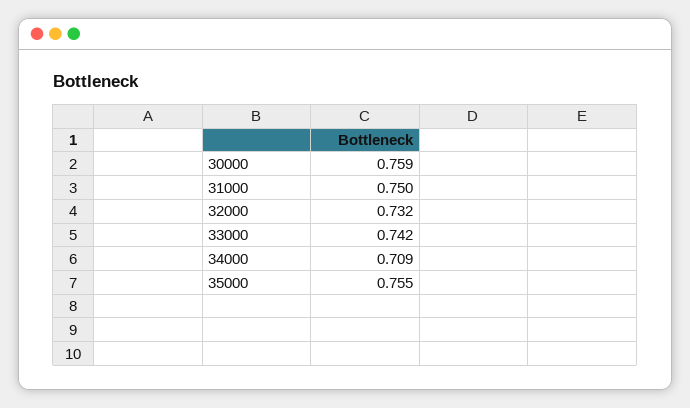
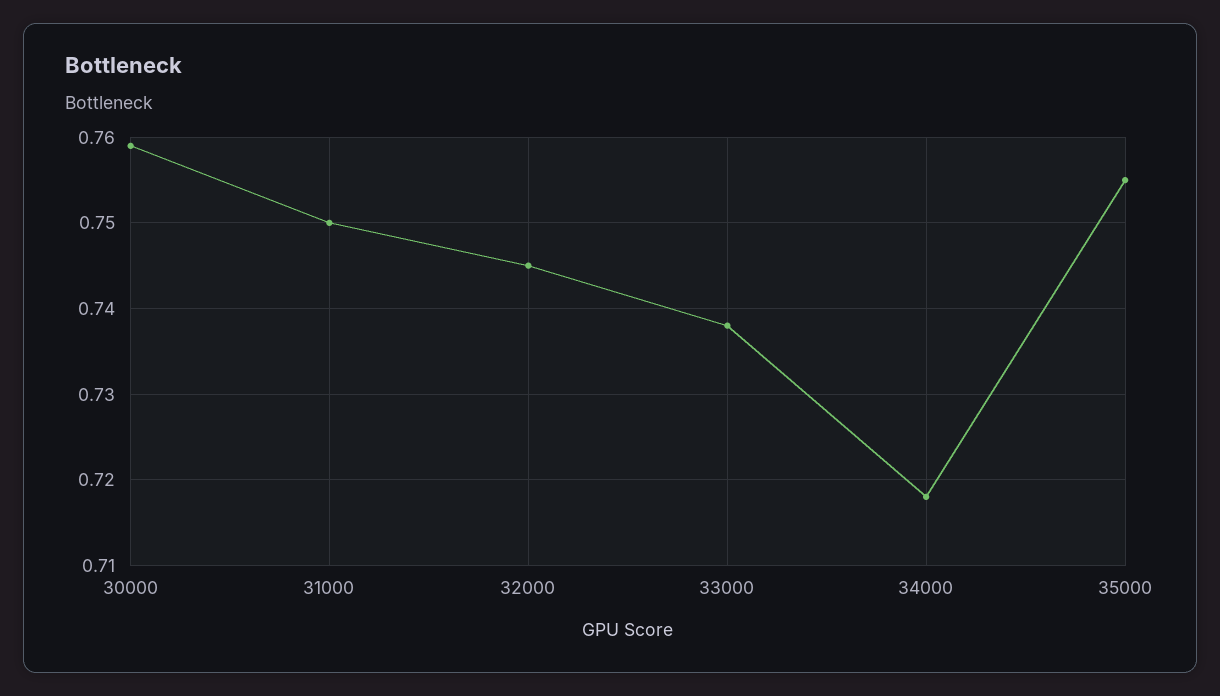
32000: 0.732 -> 0.745
33000: 0.742 -> 0.738
34000: 0.709 -> 0.718

